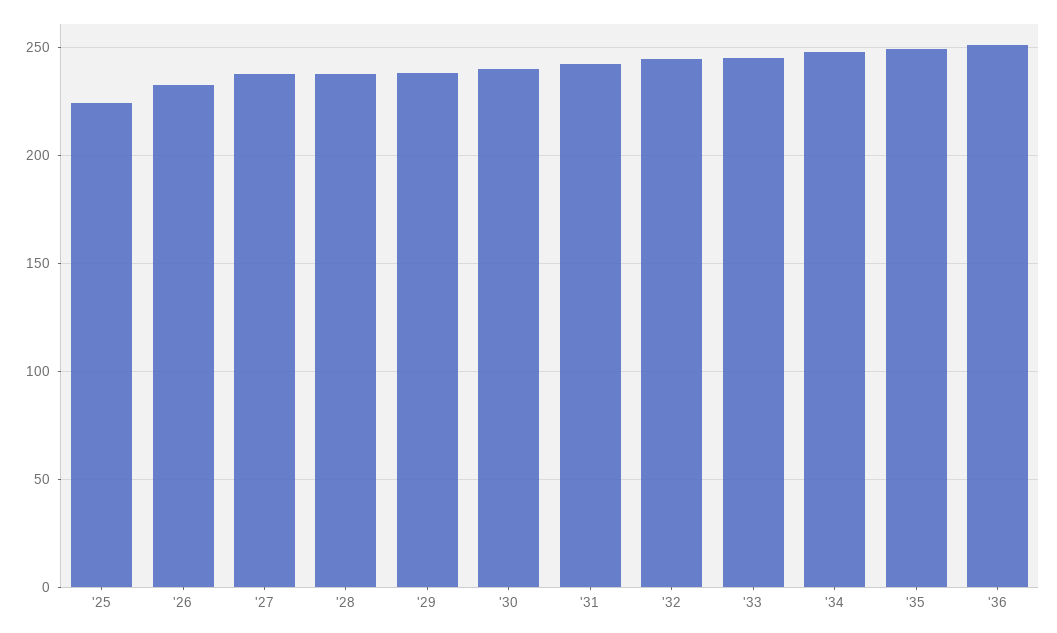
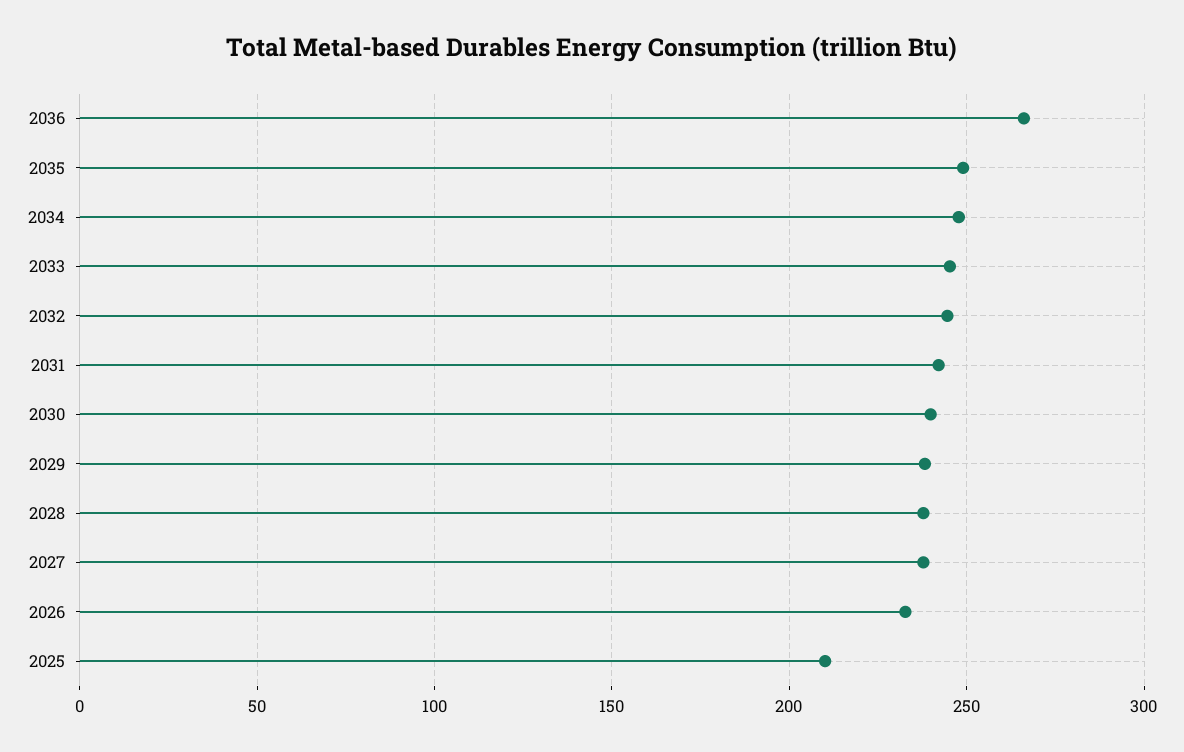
'25: 225 -> 210
'36: 250 -> 265

